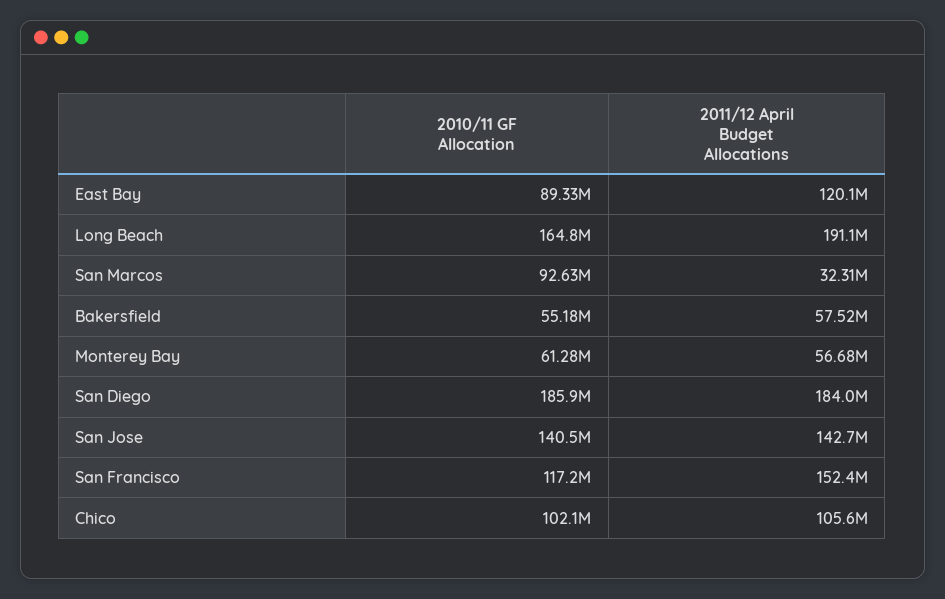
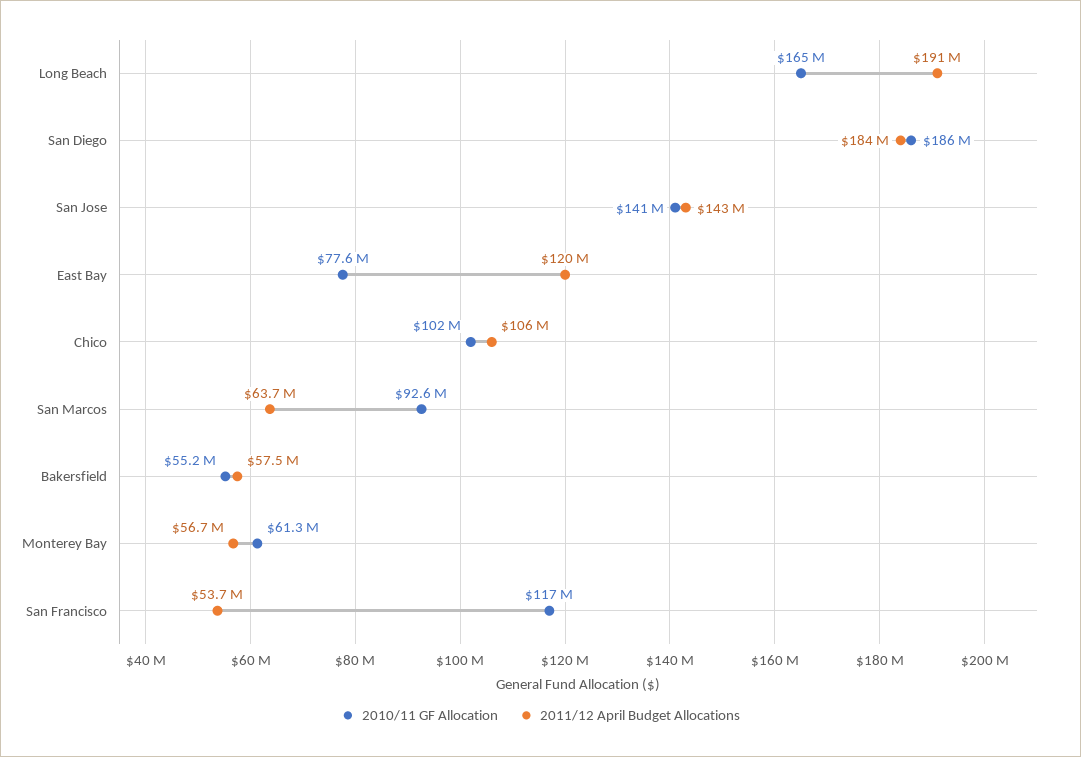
2010/11 GF Allocation, East Bay: 89330000 -> 77600000
2011/12 April Budget Allocations, San Marcos: 32310000 -> 63700000
2011/12 April Budget Allocations, San Francisco: 152400000 -> 53700000

